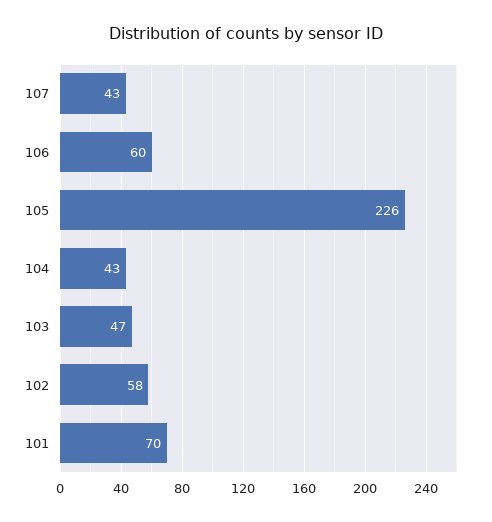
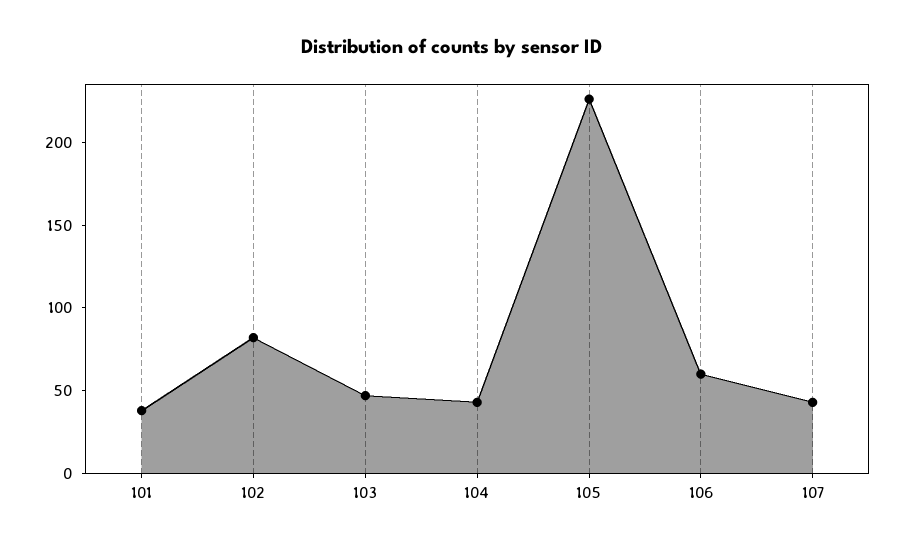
102: 58 -> 80
101: 70 -> 40

